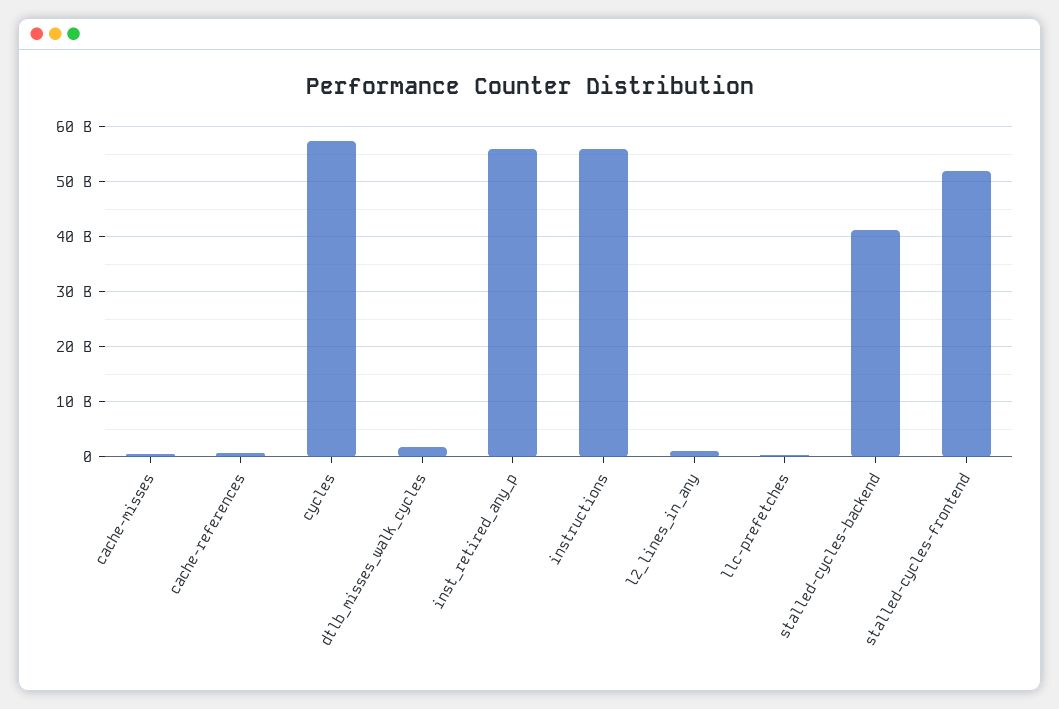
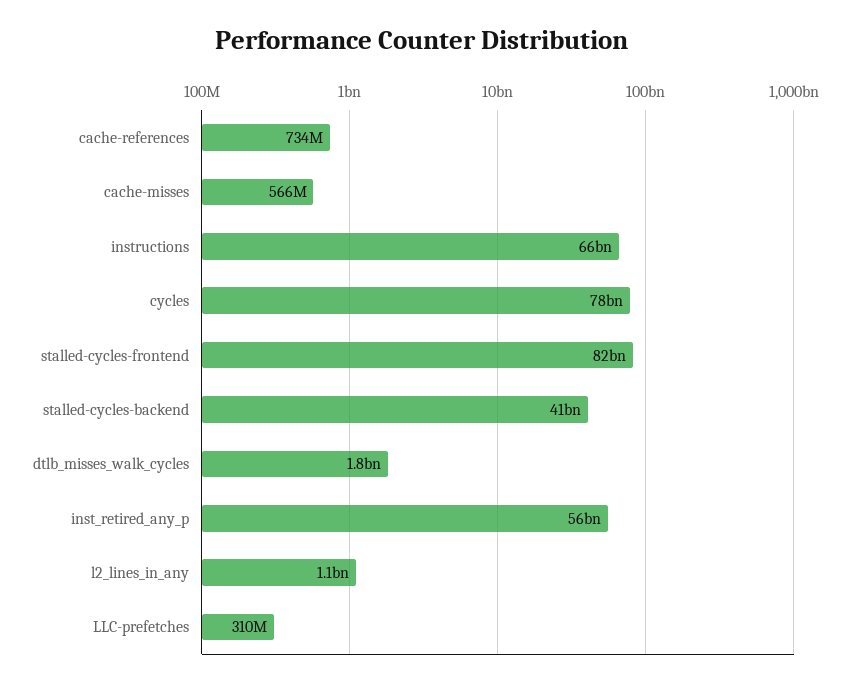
cycles: 58000000000 -> 78000000000
instructions: 56000000000 -> 66000000000
stalled-cycles-frontend: 52000000000 -> 82000000000

